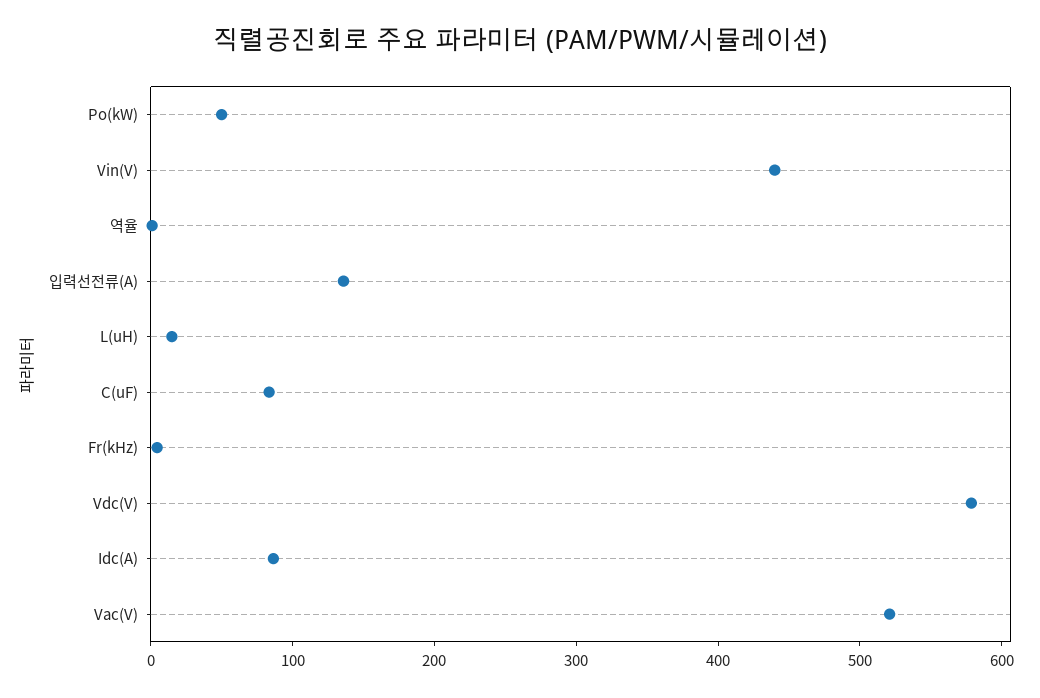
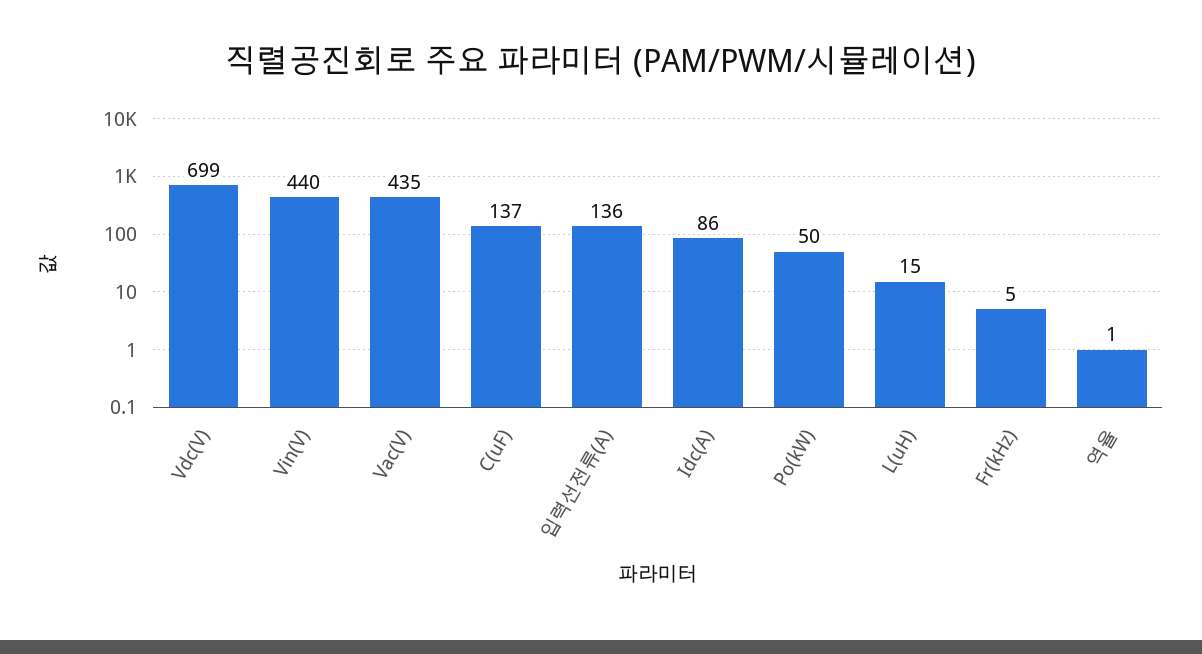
C(uF): 80 -> 137
Vdc(V): 580 -> 699
Vac(V): 520 -> 435

